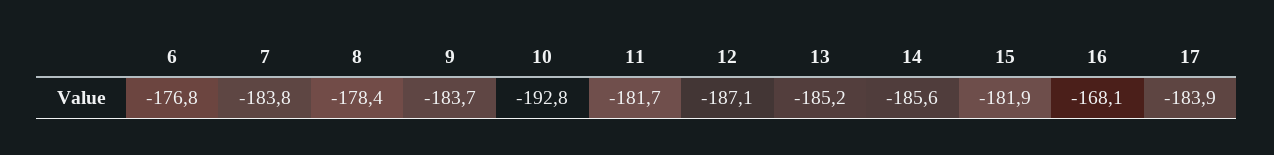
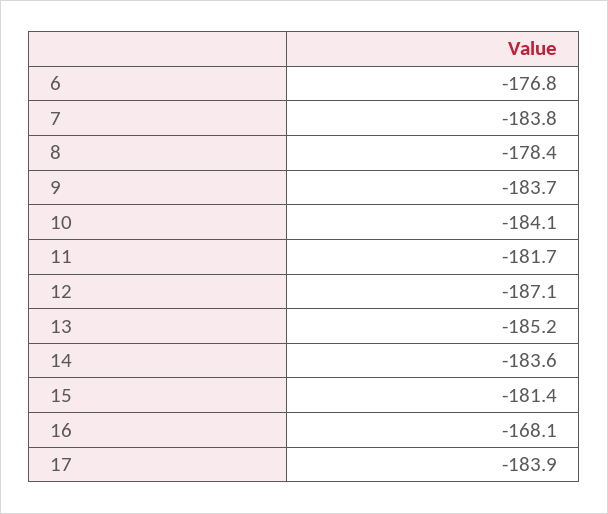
10: -192.8 -> -184.1
14: -185.6 -> -183.6
15: -181.9 -> -181.4

